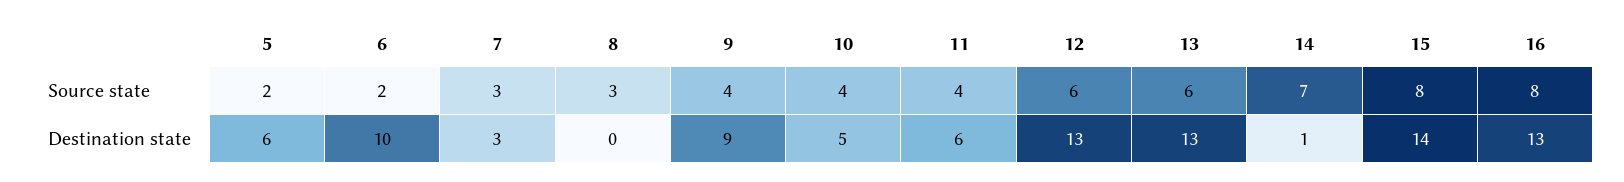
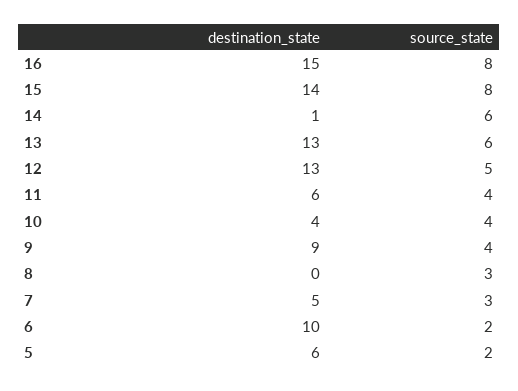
12, Source state: 6 -> 5
14, Source state: 7 -> 6
7, Destination state: 3 -> 5
10, Destination state: 5 -> 4
16, Destination state: 13 -> 15

